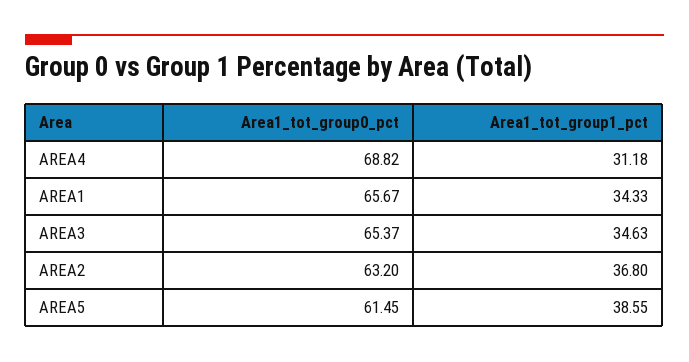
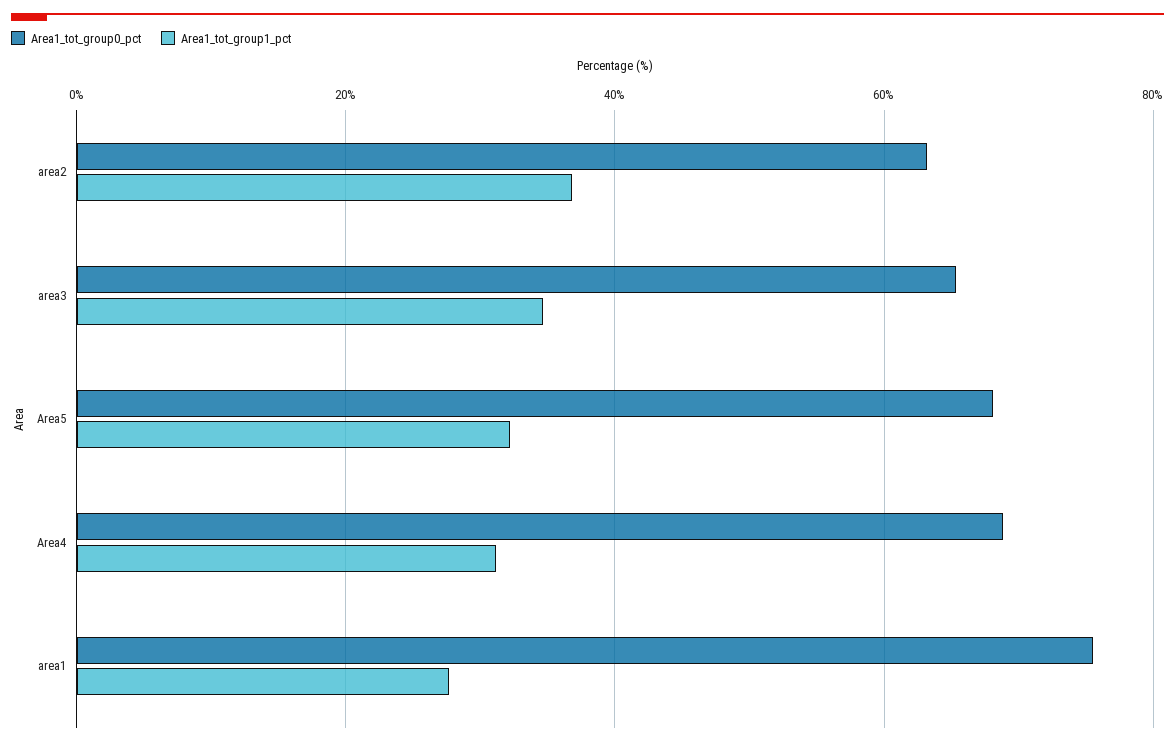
Area1_tot_group0_pct, AREA1: 65.67 -> 76
Area1_tot_group1_pct, AREA1: 34.33 -> 28
Area1_tot_group0_pct, AREA5: 61.45 -> 68
Area1_tot_group1_pct, AREA5: 38.55 -> 32

